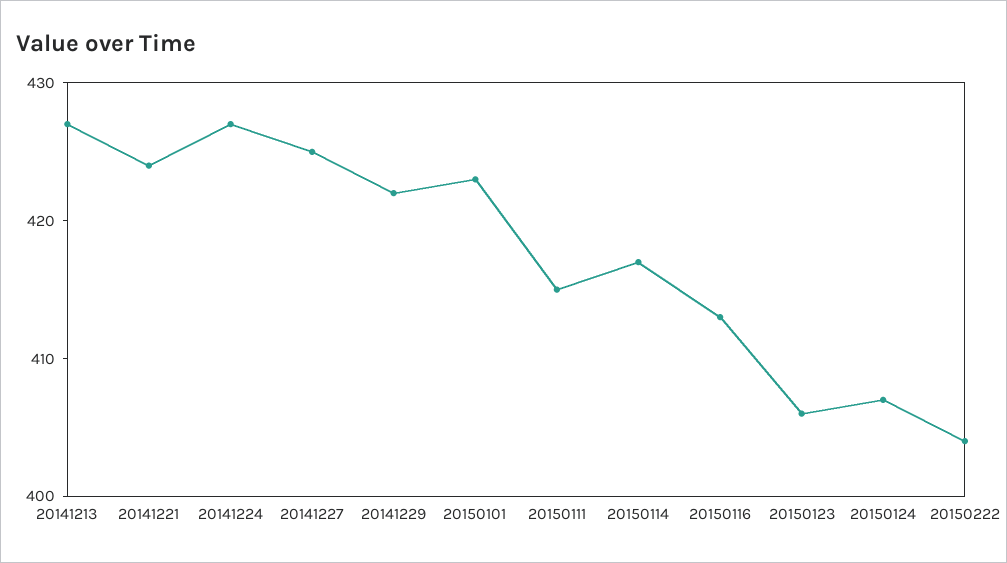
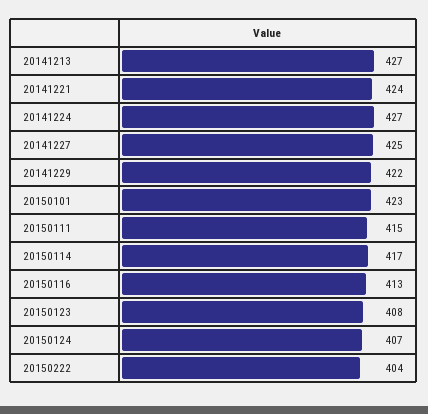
20150123: 406 -> 408

